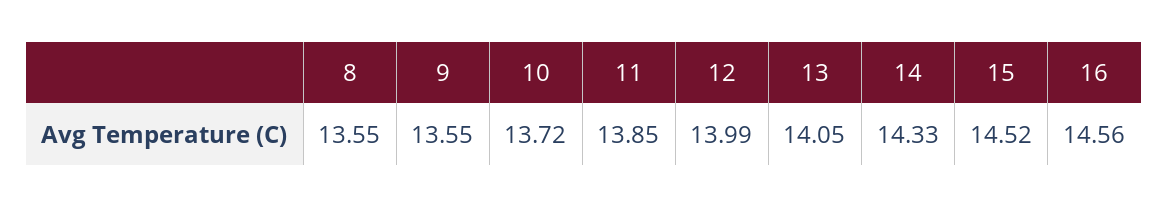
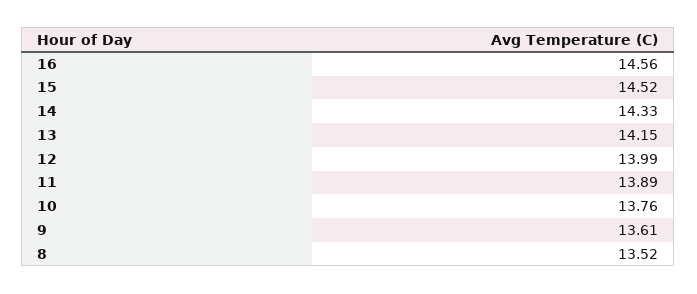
8: 13.55 -> 13.52
9: 13.55 -> 13.61
10: 13.72 -> 13.76
11: 13.85 -> 13.89
13: 14.05 -> 14.15

